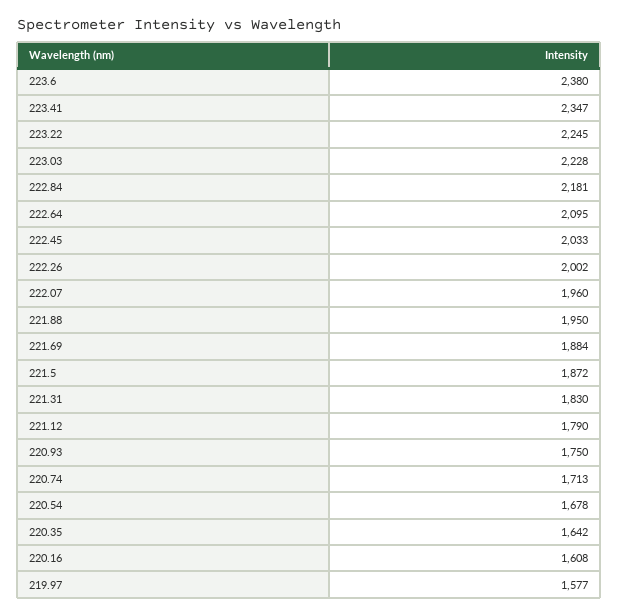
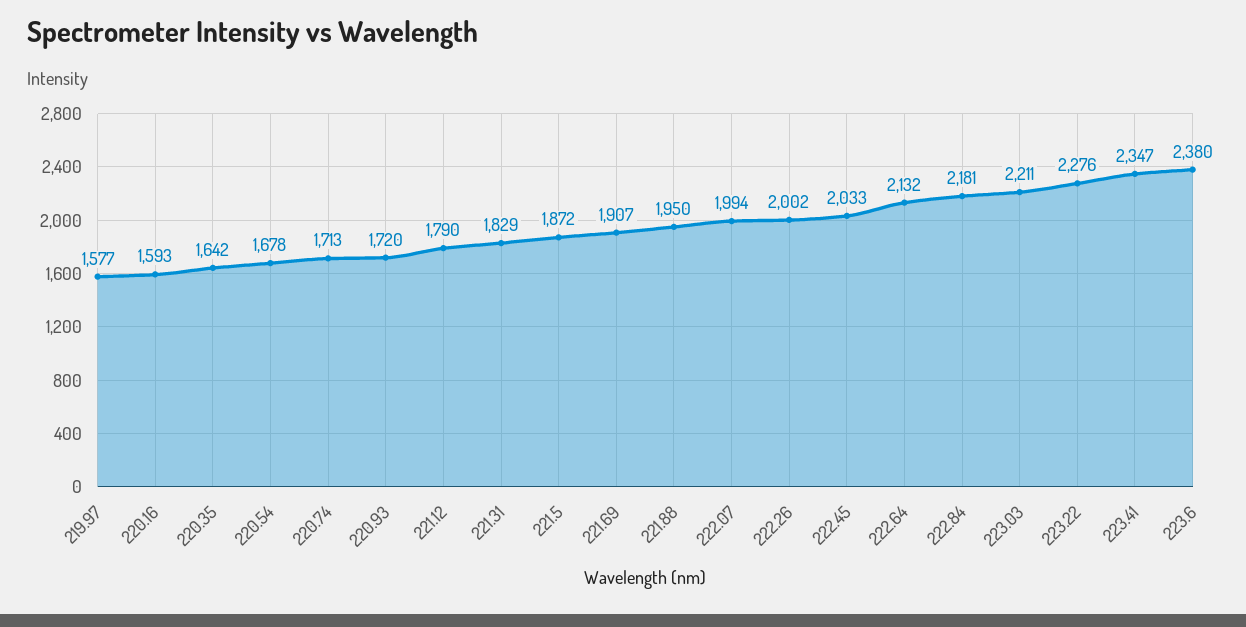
223.22: 2245 -> 2276
223.03: 2228 -> 2211
222.64: 2095 -> 2132
222.07: 1960 -> 1994
221.69: 1884 -> 1907
221.31: 1830 -> 1829
220.93: 1750 -> 1720
220.16: 1608 -> 1593

